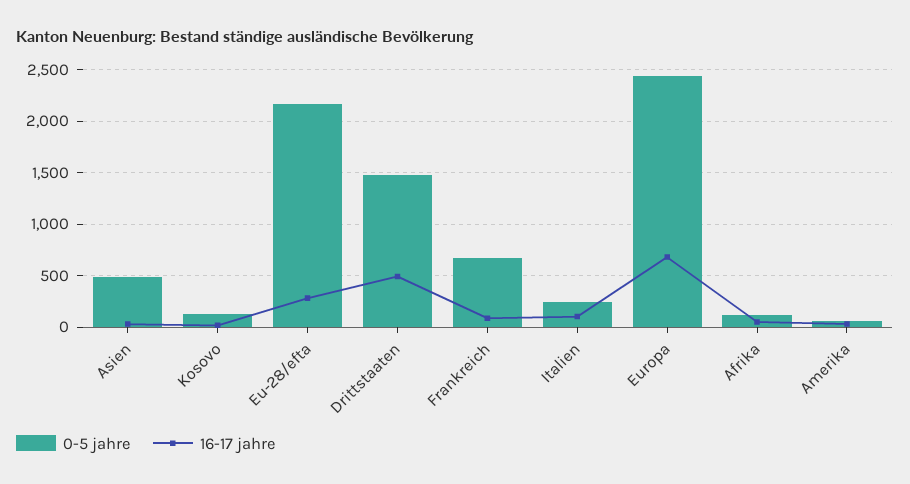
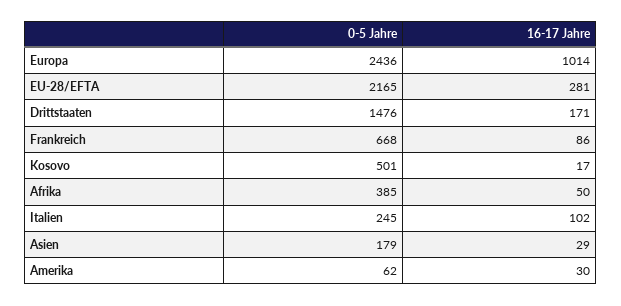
0-5 jahre, Asien: 500 -> 179
0-5 jahre, Kosovo: 100 -> 501
16-17 jahre, Drittstaaten: 500 -> 171
16-17 jahre, Europa: 700 -> 1014
0-5 jahre, Afrika: 100 -> 385

